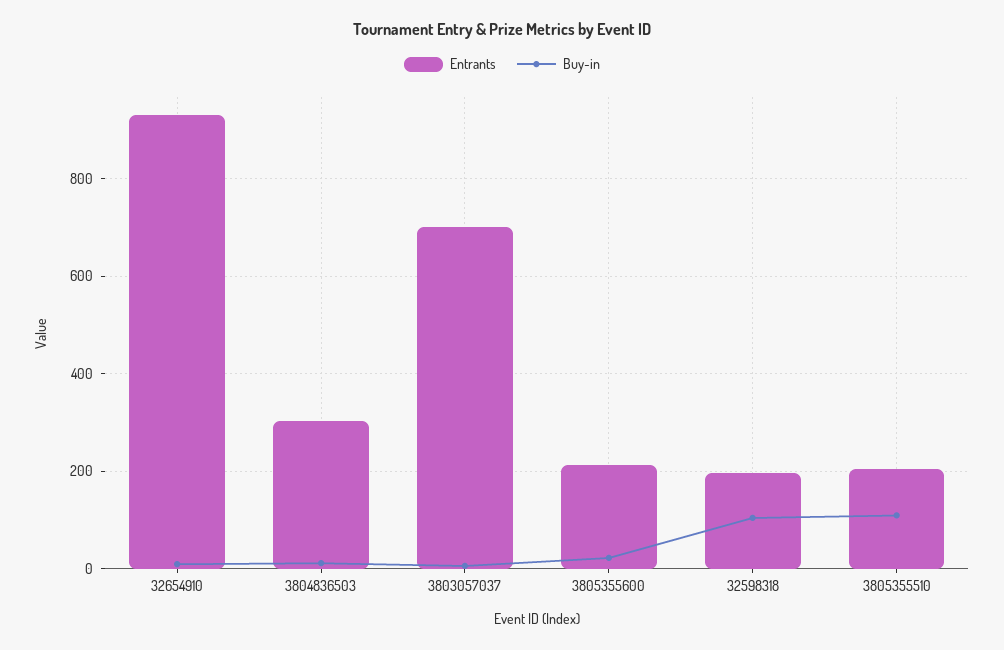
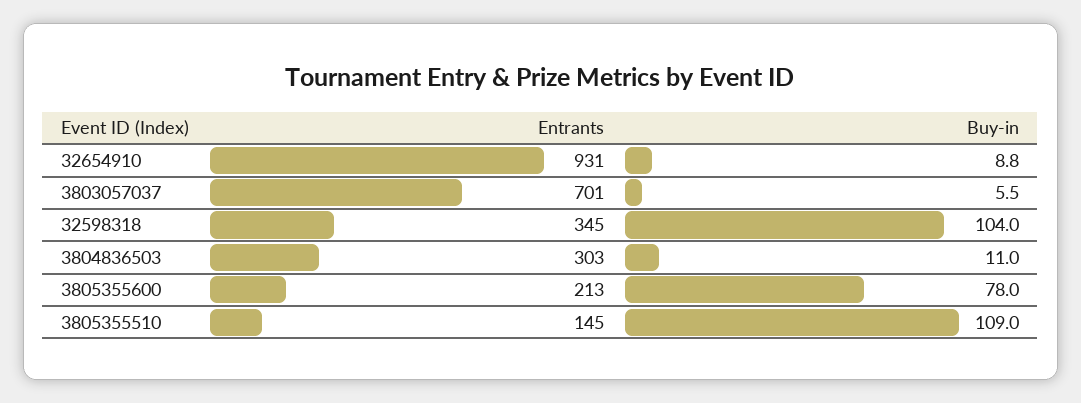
Buy-in, 3805355600: 20 -> 78
Entrants, 32598318: 200 -> 345
Entrants, 3805355510: 200 -> 145

